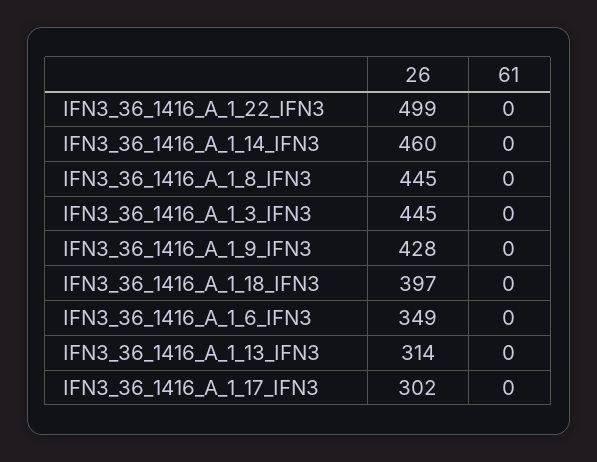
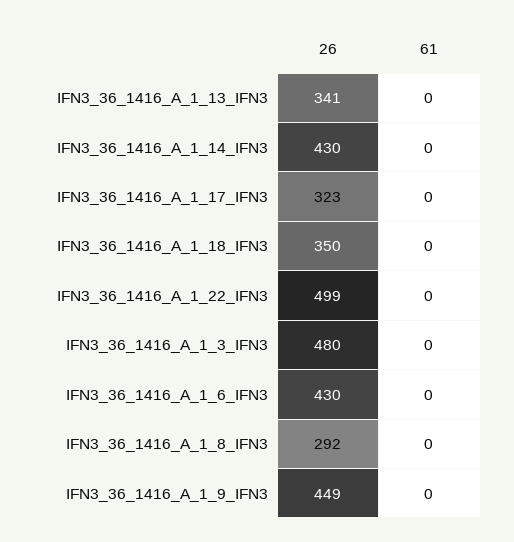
26, IFN3_36_1416_A_1_14_IFN3: 460 -> 430
26, IFN3_36_1416_A_1_8_IFN3: 445 -> 292
26, IFN3_36_1416_A_1_3_IFN3: 445 -> 480
26, IFN3_36_1416_A_1_9_IFN3: 428 -> 449
26, IFN3_36_1416_A_1_18_IFN3: 397 -> 350
26, IFN3_36_1416_A_1_6_IFN3: 349 -> 430
26, IFN3_36_1416_A_1_13_IFN3: 314 -> 341
26, IFN3_36_1416_A_1_17_IFN3: 302 -> 323

